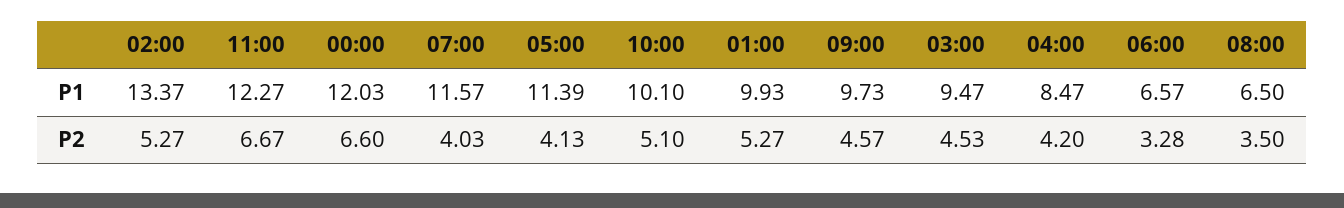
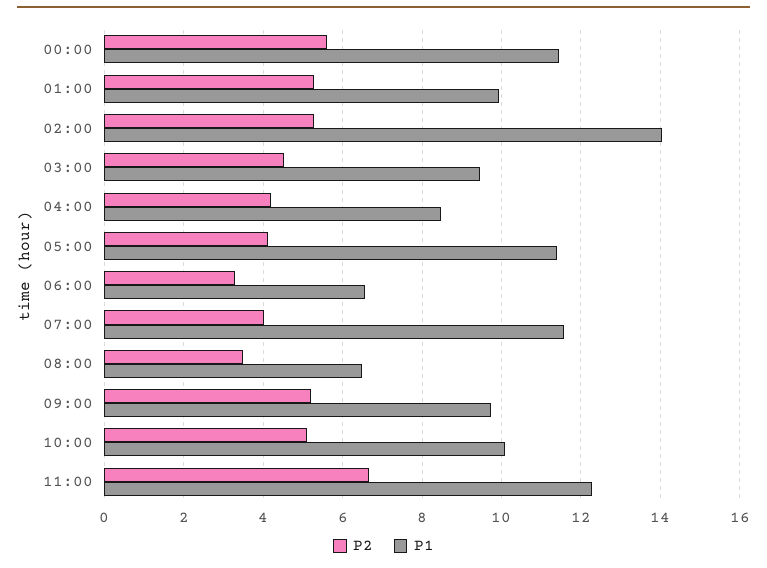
P1, 02:00: 13.37 -> 14
P1, 00:00: 12.03 -> 11.4
P2, 00:00: 6.6 -> 5.6
P2, 09:00: 4.57 -> 5.2

